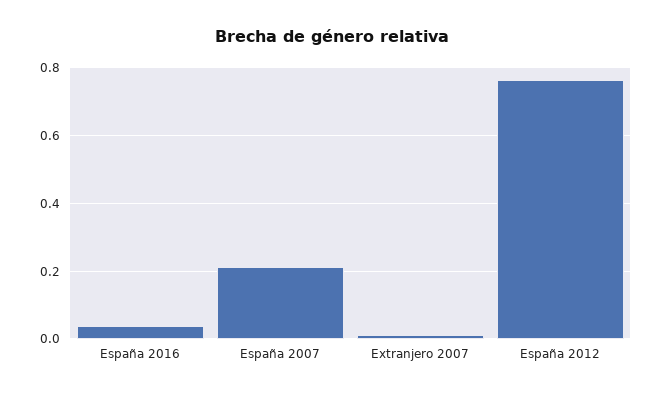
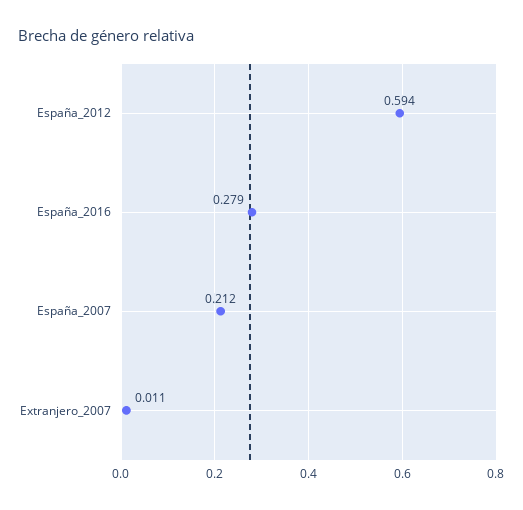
España 2016: 0.04 -> 0.279
España 2012: 0.76 -> 0.594

